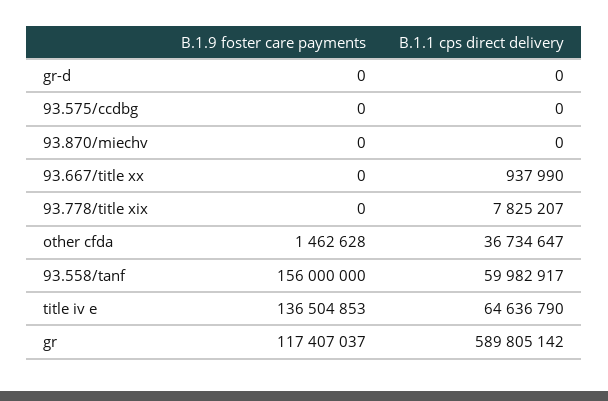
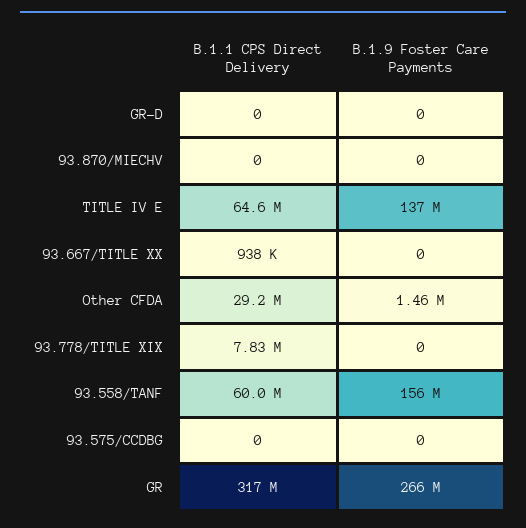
B.1.1 cps direct delivery, other cfda: 36734647 -> 29200000
B.1.9 foster care payments, gr: 117407037 -> 266000000
B.1.1 cps direct delivery, gr: 589805142 -> 317000000

